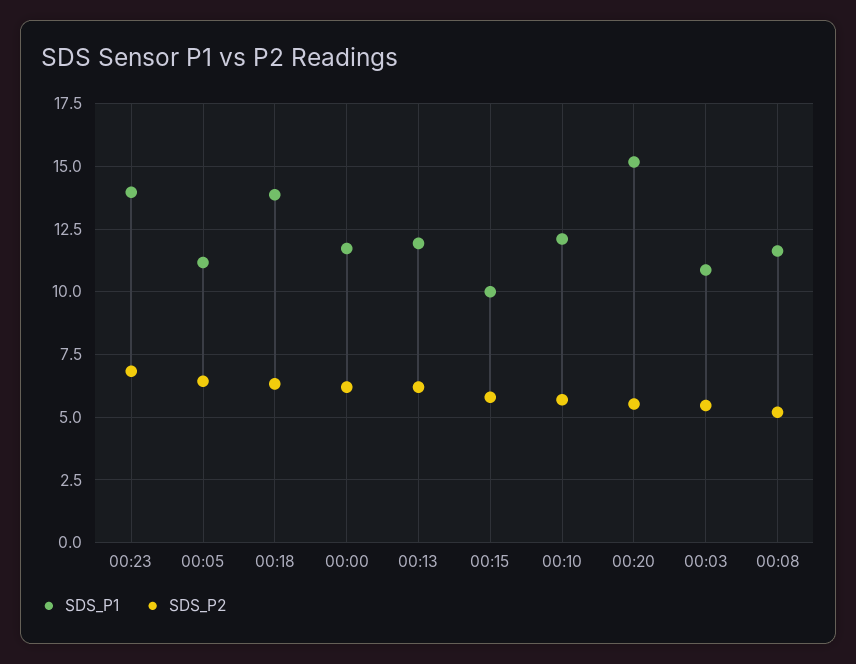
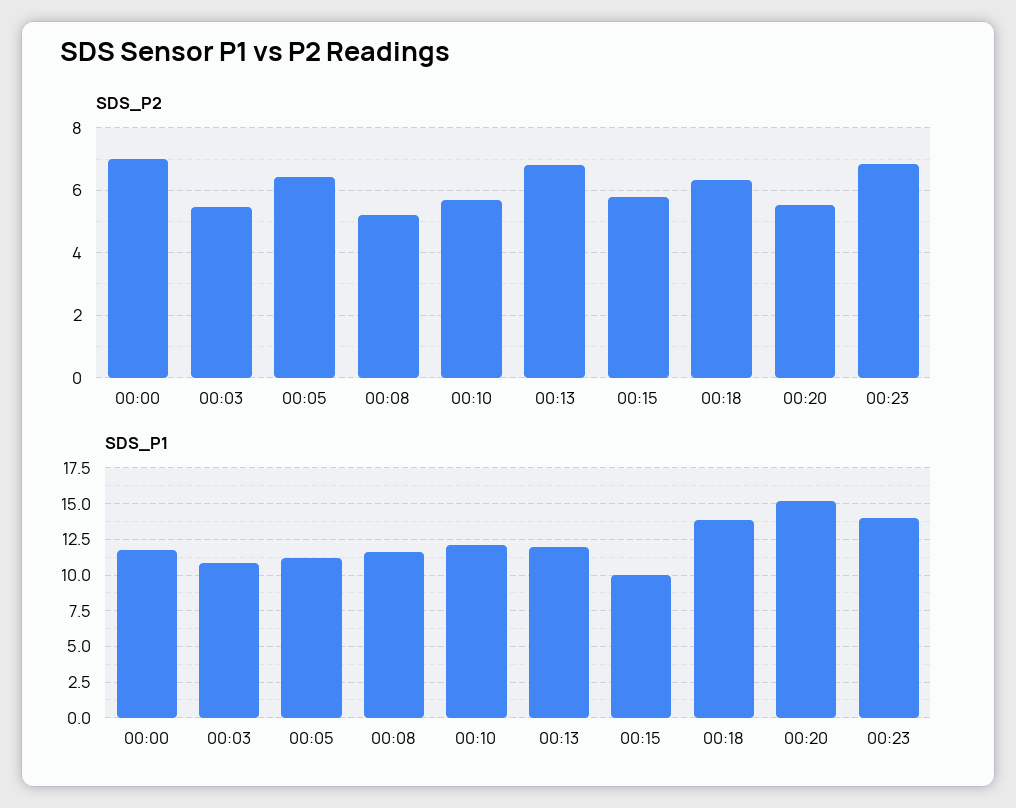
SDS_P2, 00:00: 6.25 -> 7
SDS_P2, 00:13: 6.25 -> 6.8

